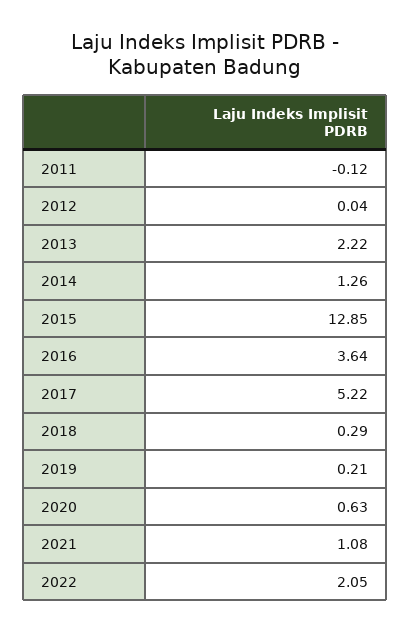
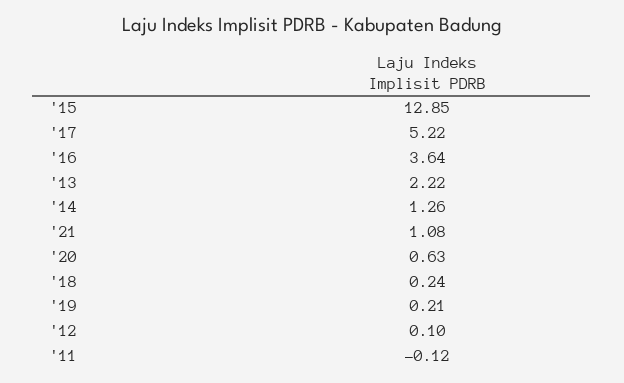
2012: 0.04 -> 0.1
2018: 0.29 -> 0.24
2022: 2.05 -> none

